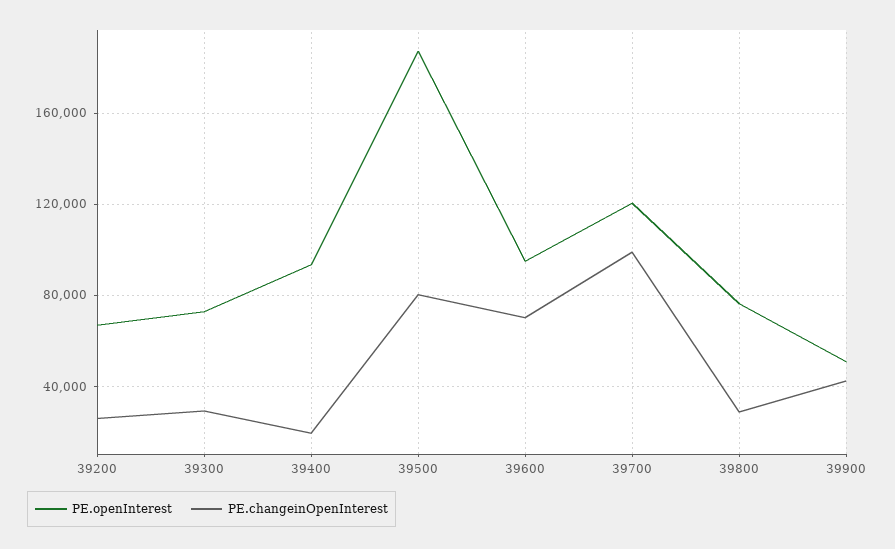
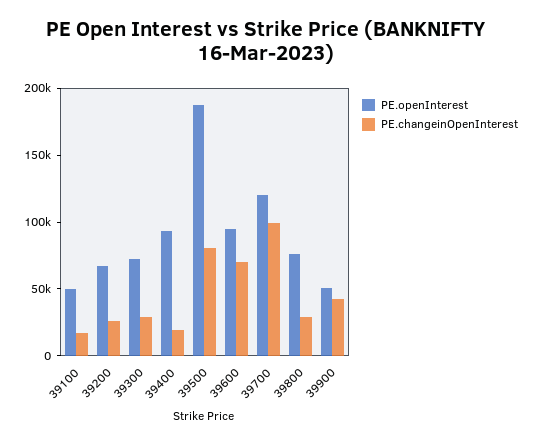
PE.openInterest, 39100: none -> 50000
PE.changeinOpenInterest, 39100: none -> 20000

